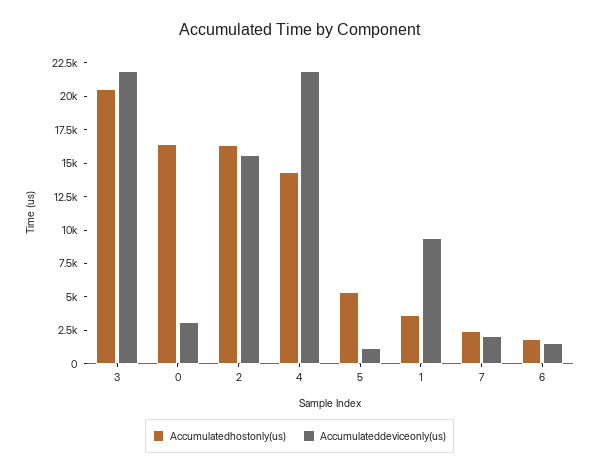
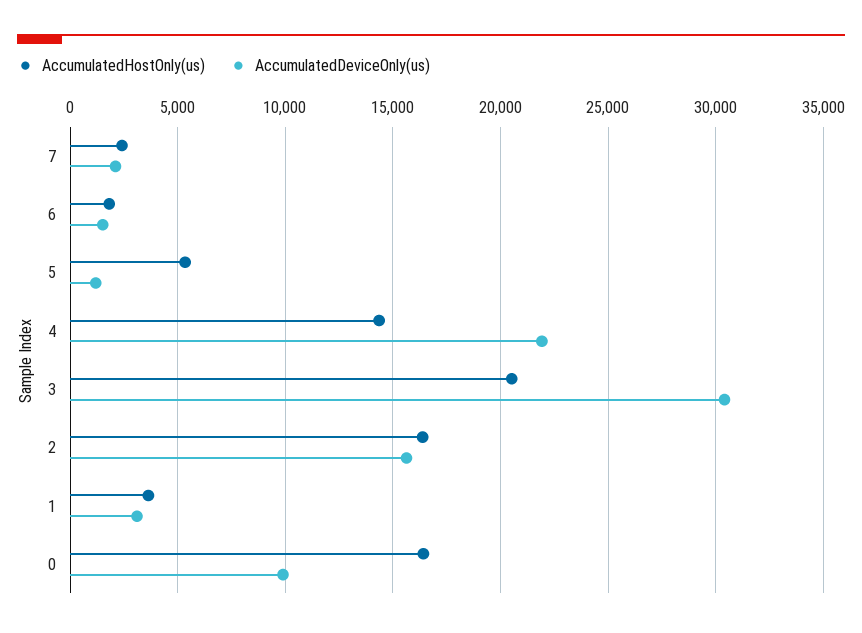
Accumulateddeviceonly(us), 3: 22500 -> 30500
Accumulateddeviceonly(us), 0: 2500 -> 10000
Accumulateddeviceonly(us), 1: 10000 -> 3000

